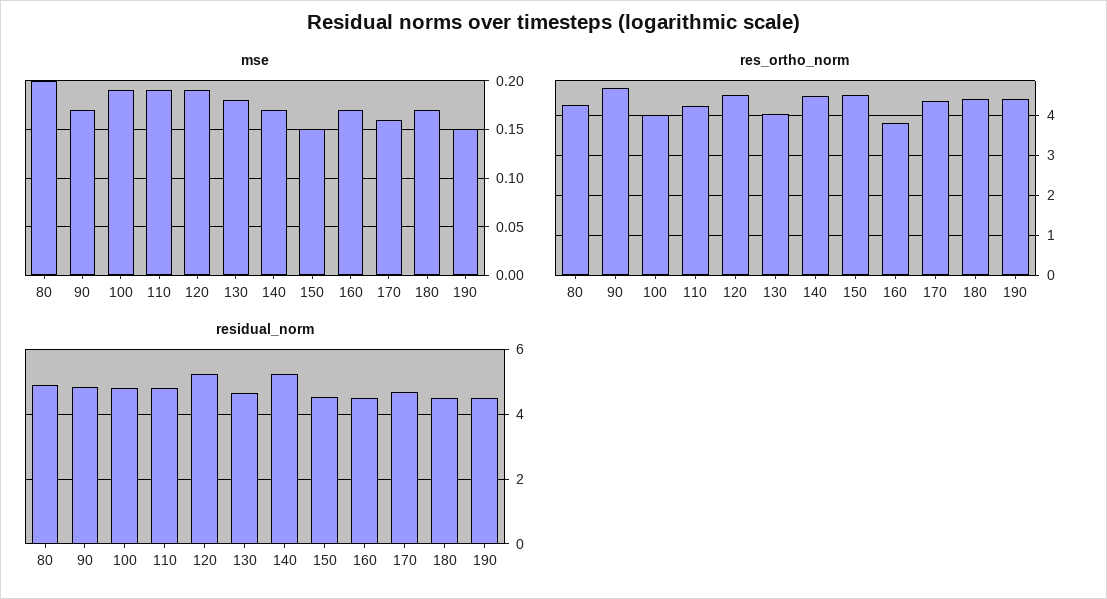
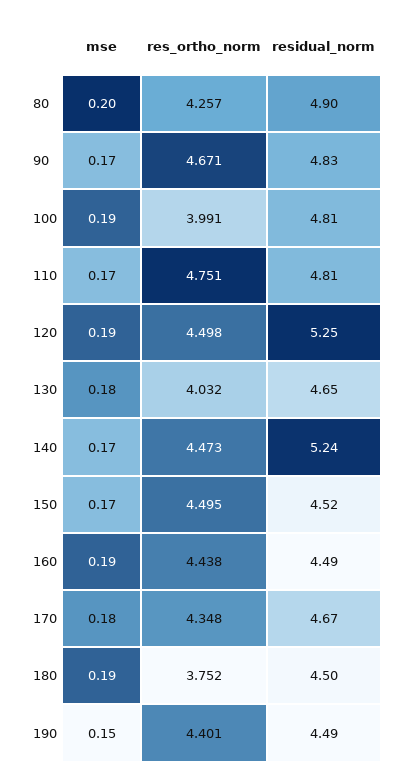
mse, 110: 0.19 -> 0.17
mse, 150: 0.15 -> 0.17
mse, 160: 0.17 -> 0.19
mse, 170: 0.16 -> 0.18
mse, 180: 0.17 -> 0.19
res_ortho_norm, 110: 4.2 -> 4.751
res_ortho_norm, 160: 3.8 -> 4.438
res_ortho_norm, 180: 4.4 -> 3.752

